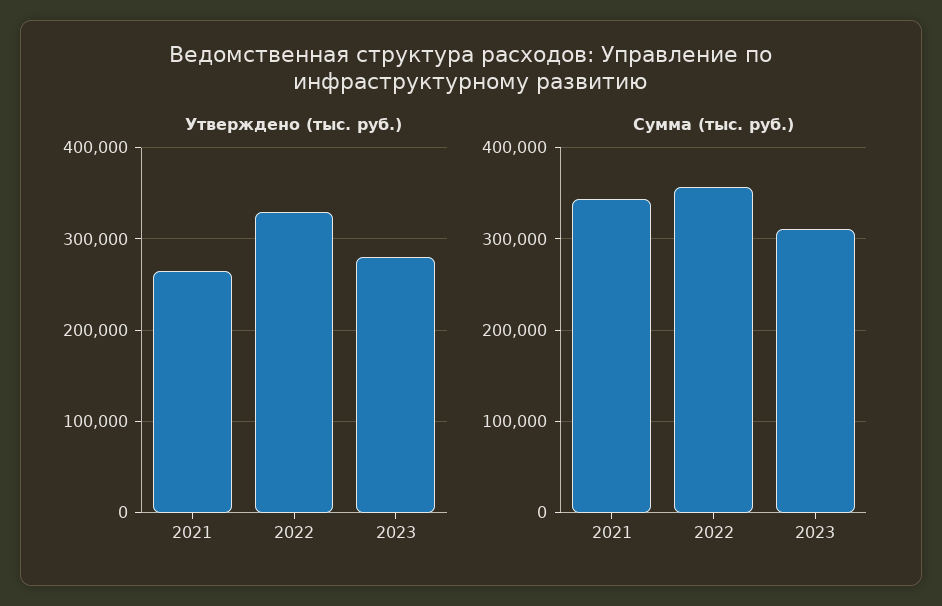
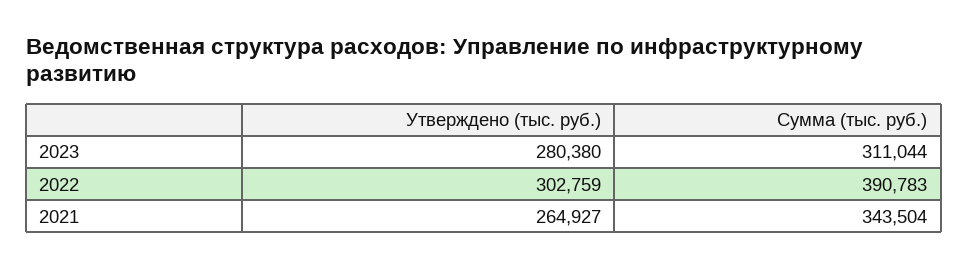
Утверждено (тыс. руб.), 2022: 330000 -> 302759
Сумма (тыс. руб.), 2022: 360000 -> 390783

